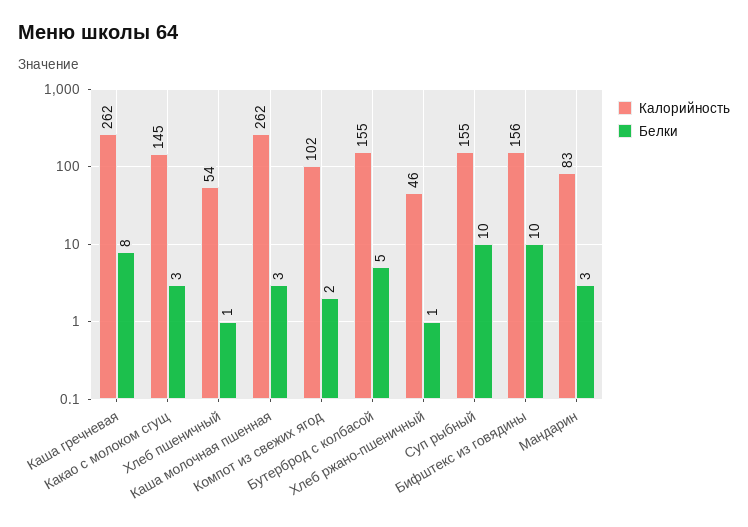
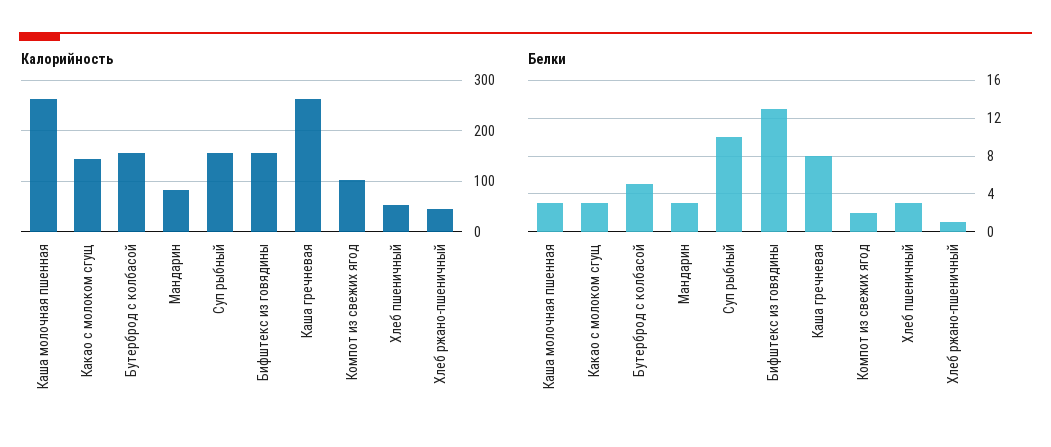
Белки, Хлеб пшеничный: 1 -> 3
Белки, Бифштекс из говядины: 10 -> 13

